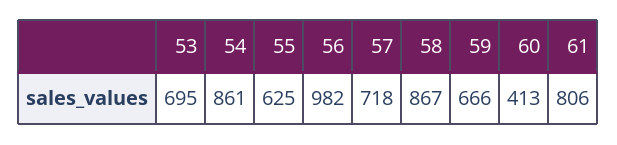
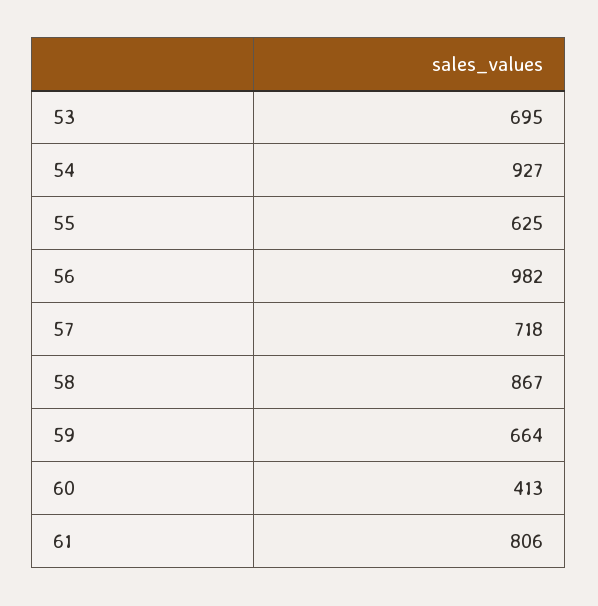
54: 861 -> 927
59: 666 -> 664

